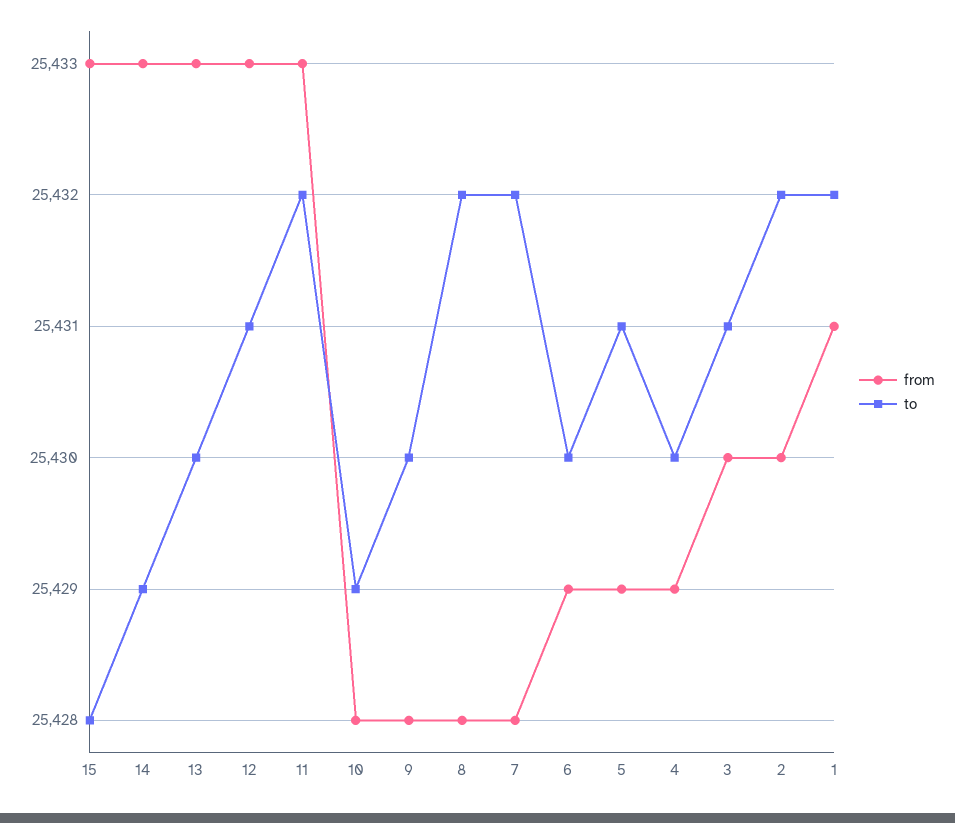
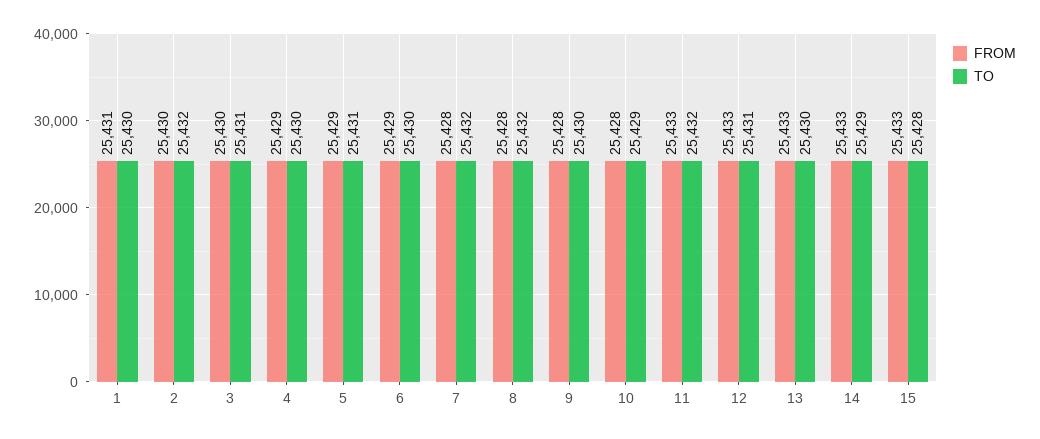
to, 1: 25432 -> 25430

